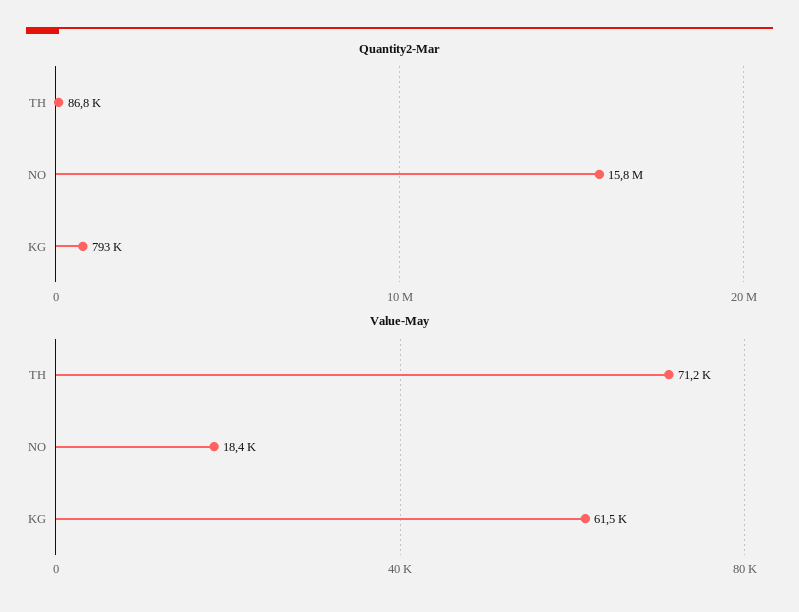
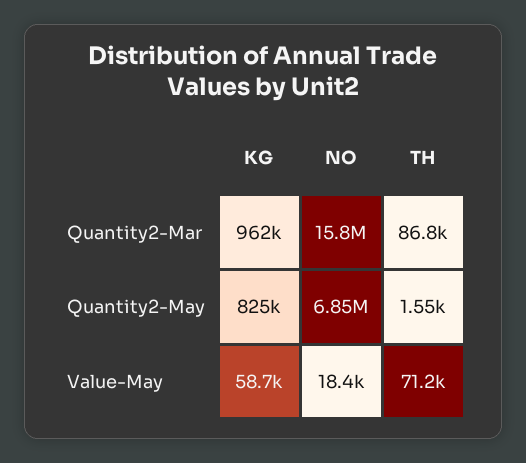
Quantity2-Mar, KG: 793000 -> 962000
Value-May, KG: 61500 -> 58700
Quantity2-May, KG: none -> 825000
Quantity2-May, NO: none -> 6850000
Quantity2-May, TH: none -> 1550

